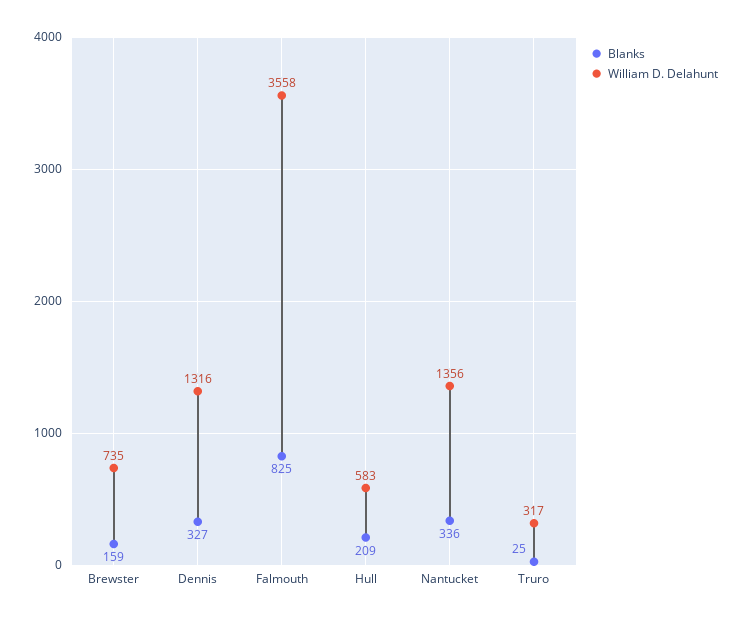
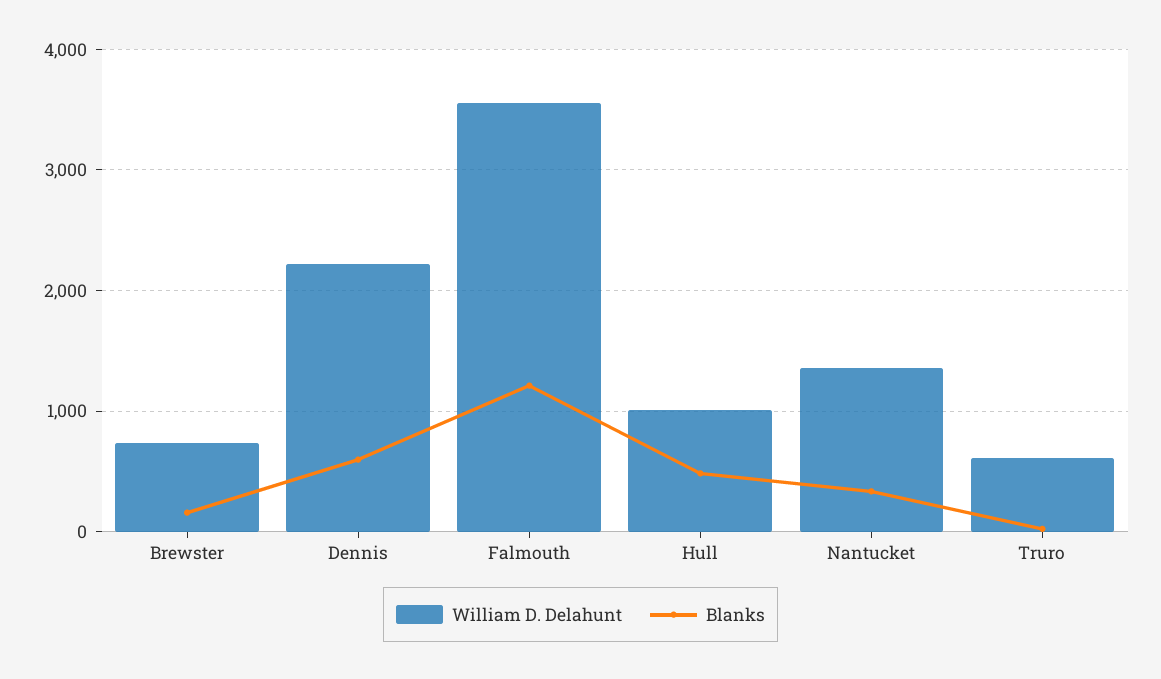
Blanks, Dennis: 327 -> 600
William D. Delahunt, Dennis: 1316 -> 2200
Blanks, Falmouth: 825 -> 1200
Blanks, Hull: 209 -> 500
William D. Delahunt, Hull: 583 -> 1000
William D. Delahunt, Truro: 317 -> 600

